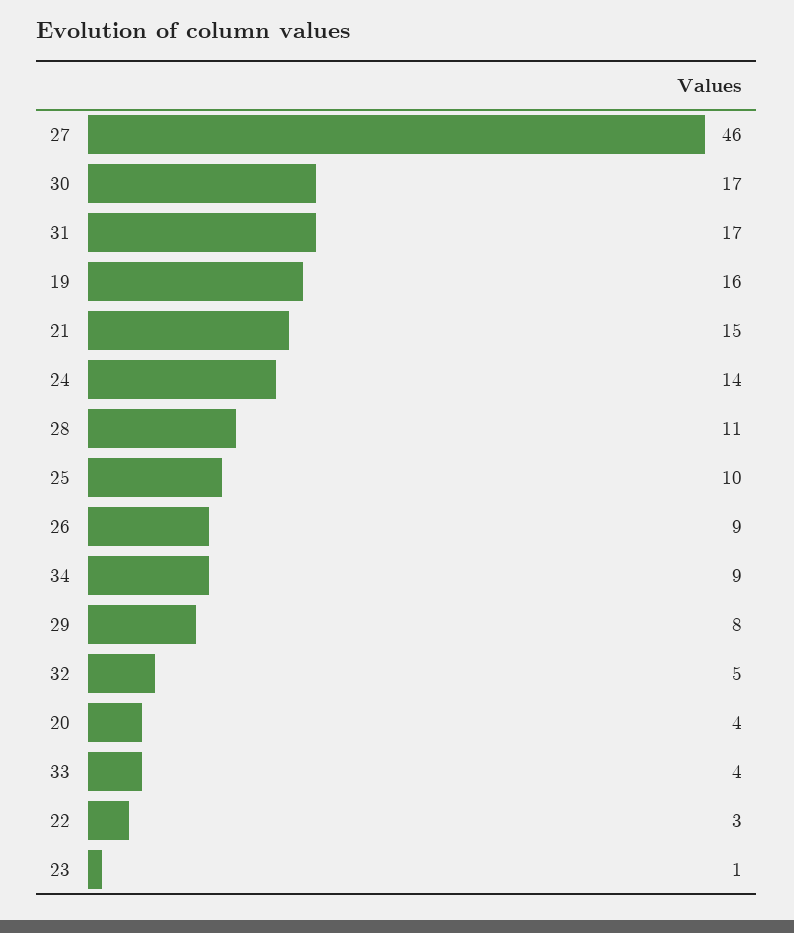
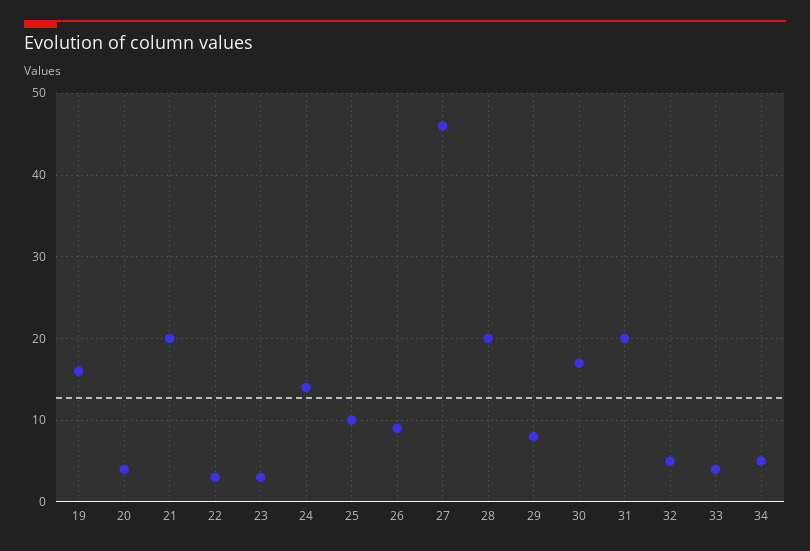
31: 17 -> 20
21: 15 -> 20
28: 11 -> 20
34: 9 -> 5
23: 1 -> 3

